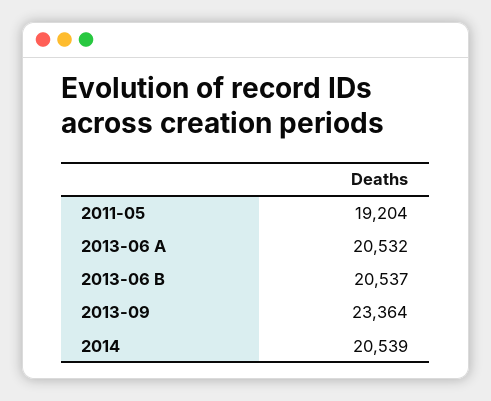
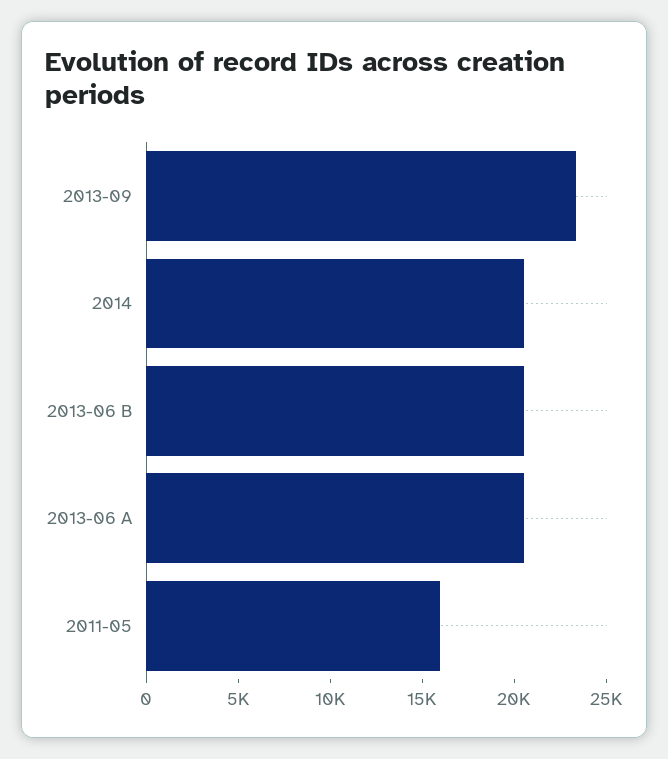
2011-05: 19204 -> 16000

